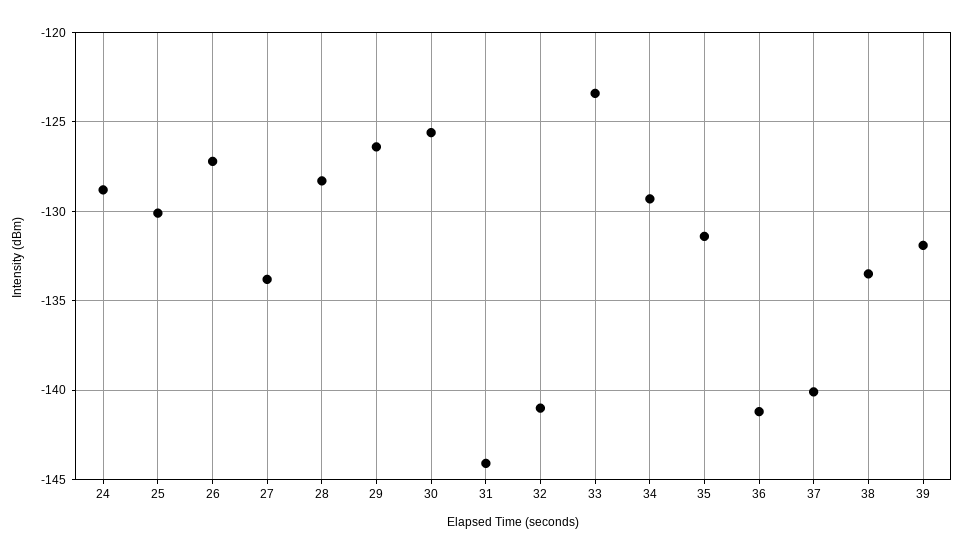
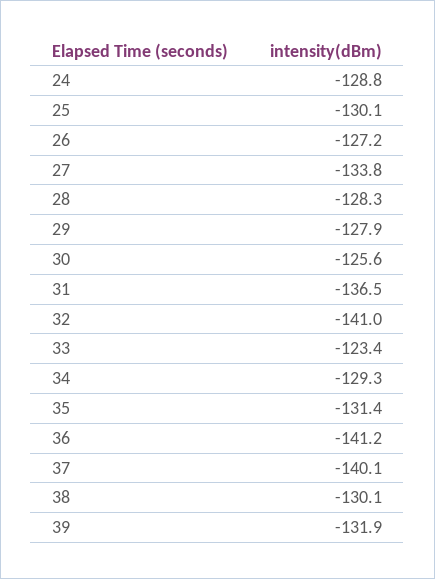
29: -126.5 -> -127.9
31: -144 -> -136.5
38: -133.5 -> -130.1

